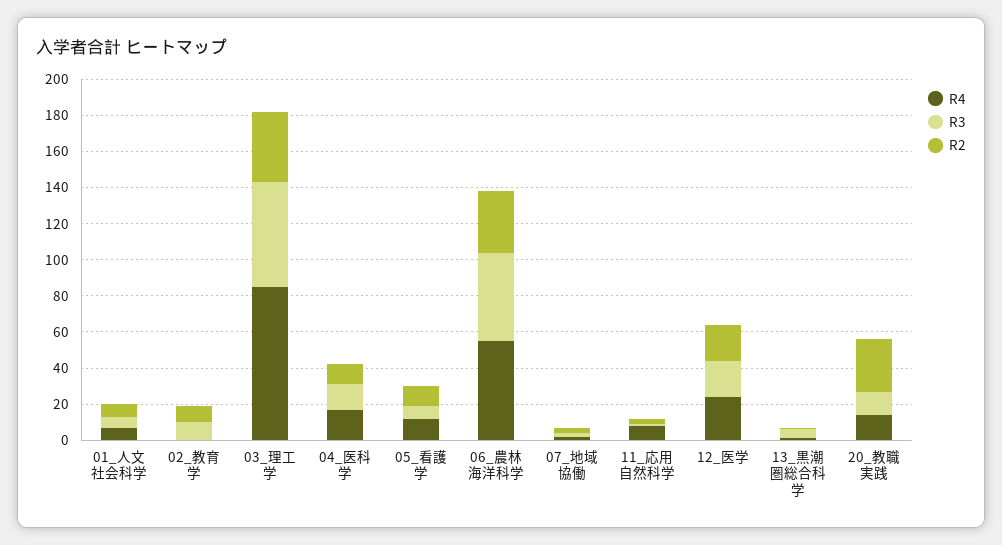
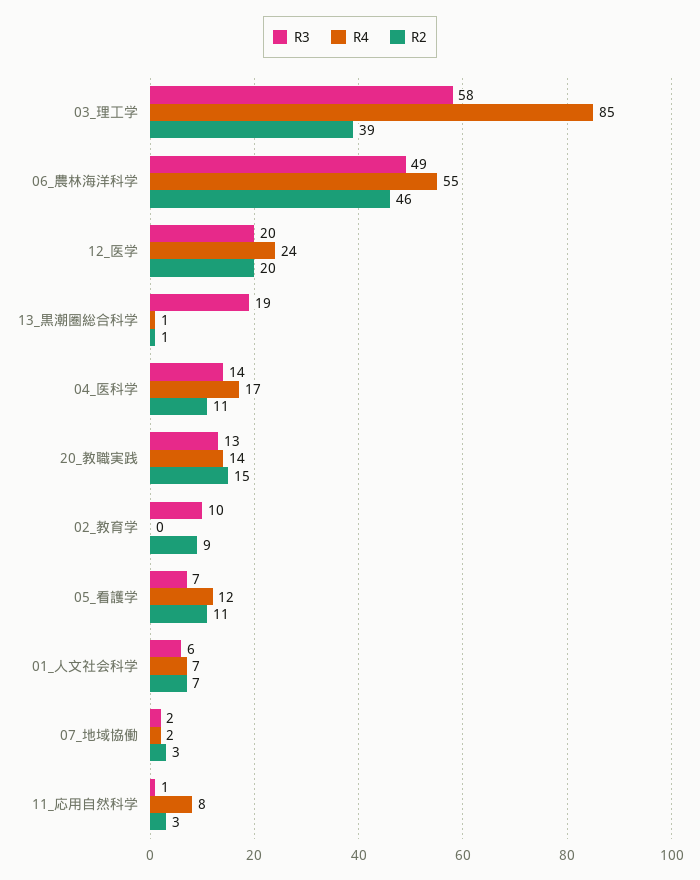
R2, 06_農林海洋科学: 35 -> 46
R3, 13_黒潮圏総合科学: 5 -> 19
R2, 20_教職実践: 30 -> 15

